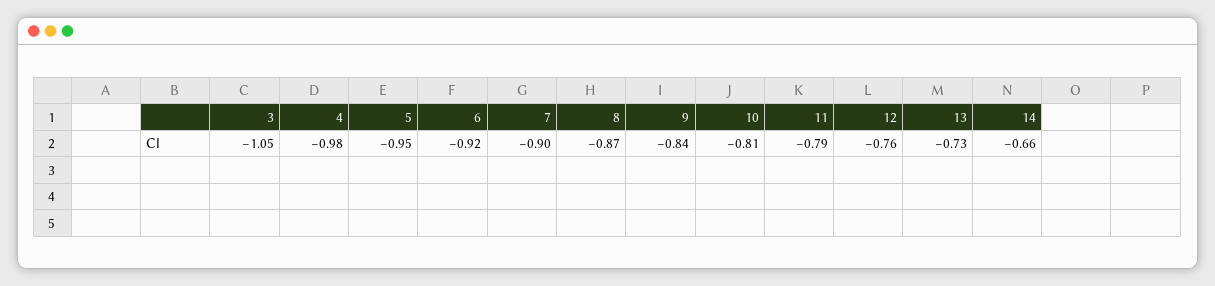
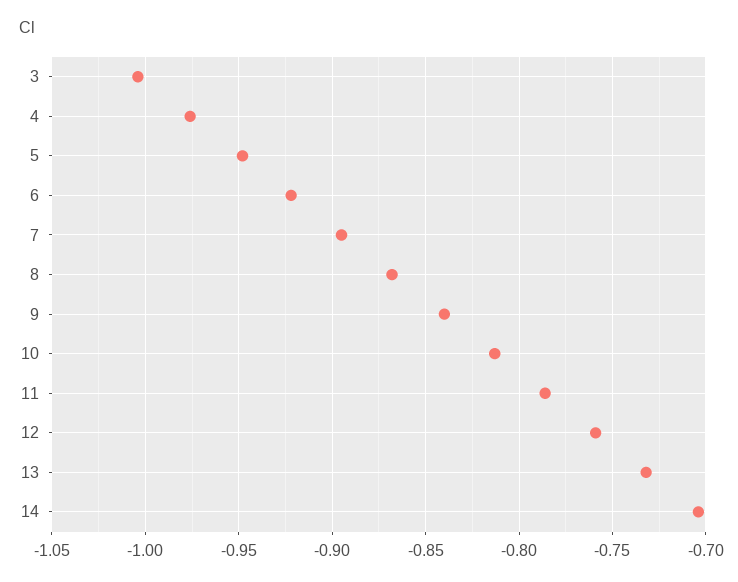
3: -1.05 -> -1.005
14: -0.66 -> -0.705

